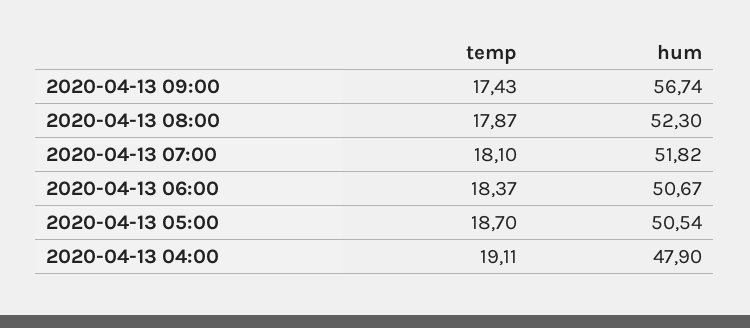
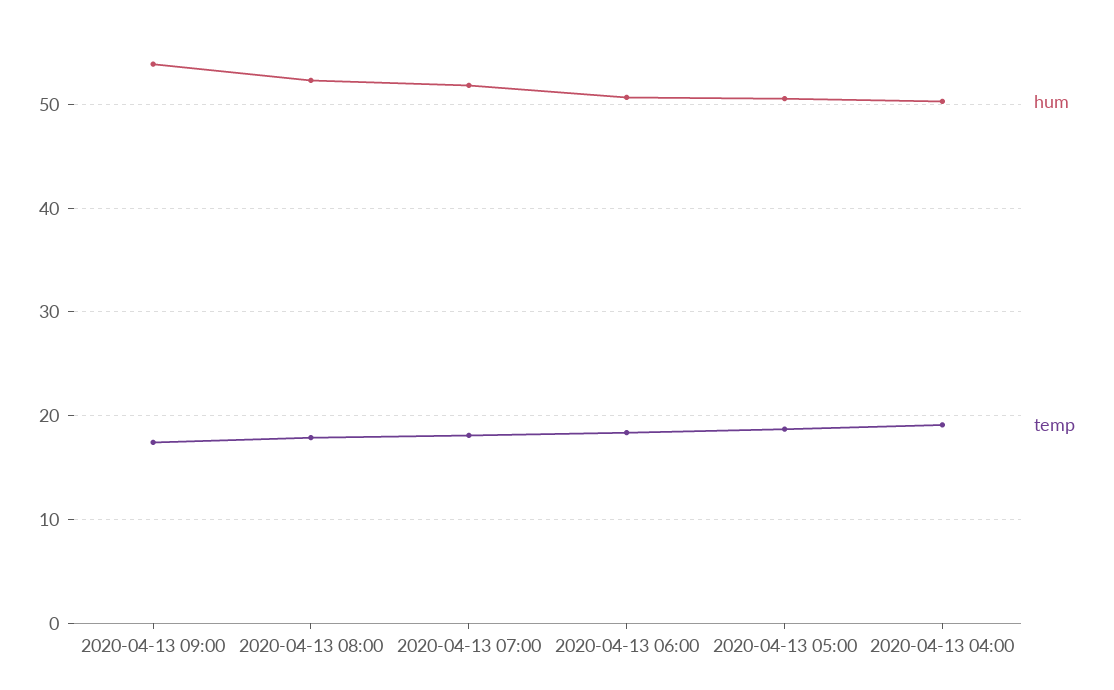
hum, 2020-04-13 09:00: 56.74 -> 54
hum, 2020-04-13 04:00: 47.9 -> 50

